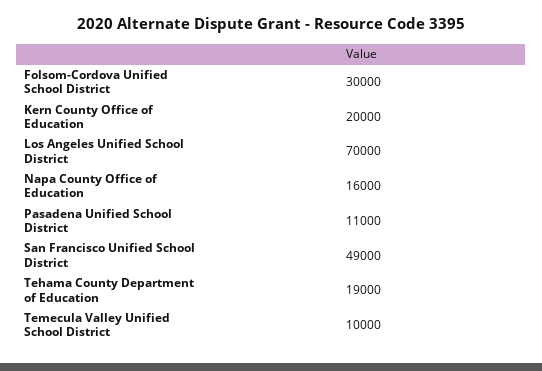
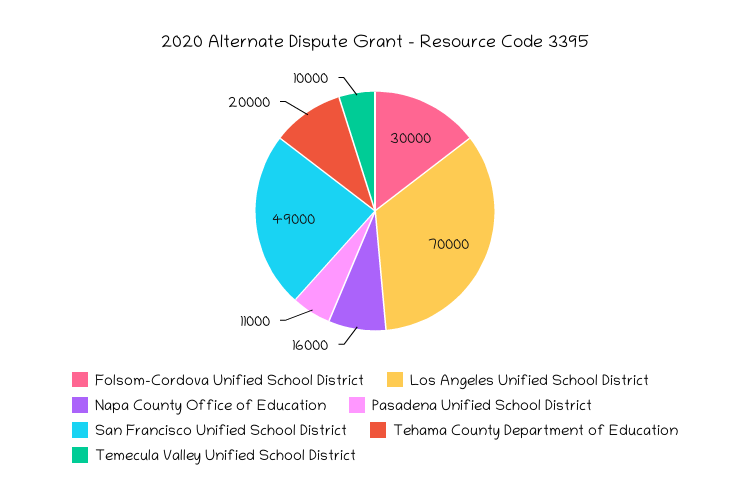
Kern County Office of Education: 20000 -> none
Tehama County Department of Education: 19000 -> 20000

